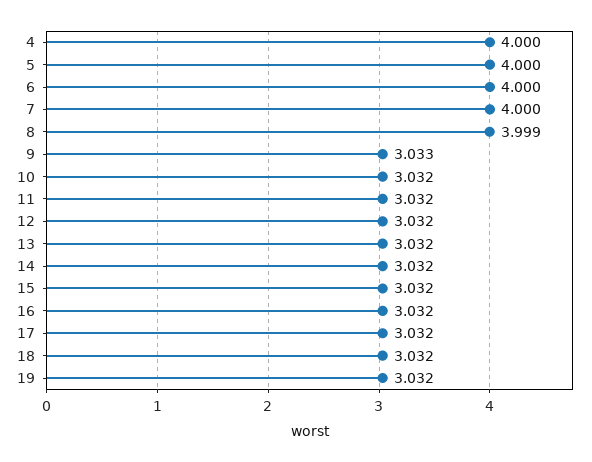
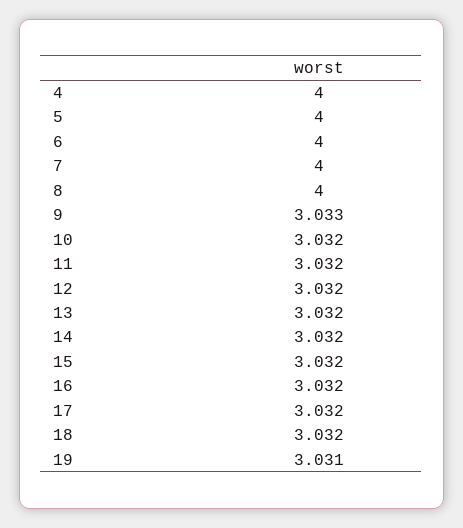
8: 3.999 -> 4
19: 3.032 -> 3.031

